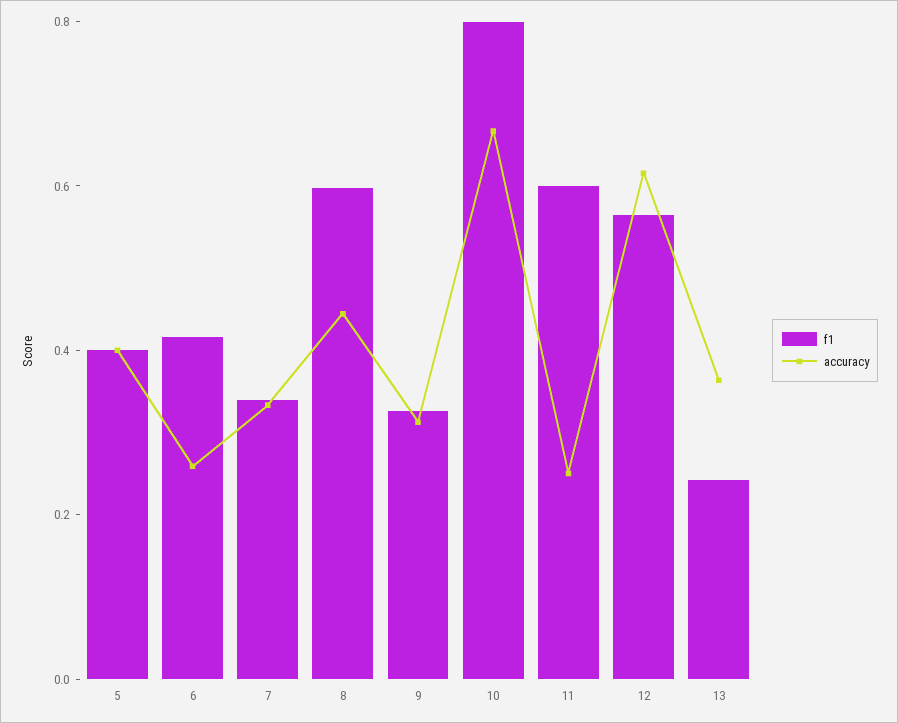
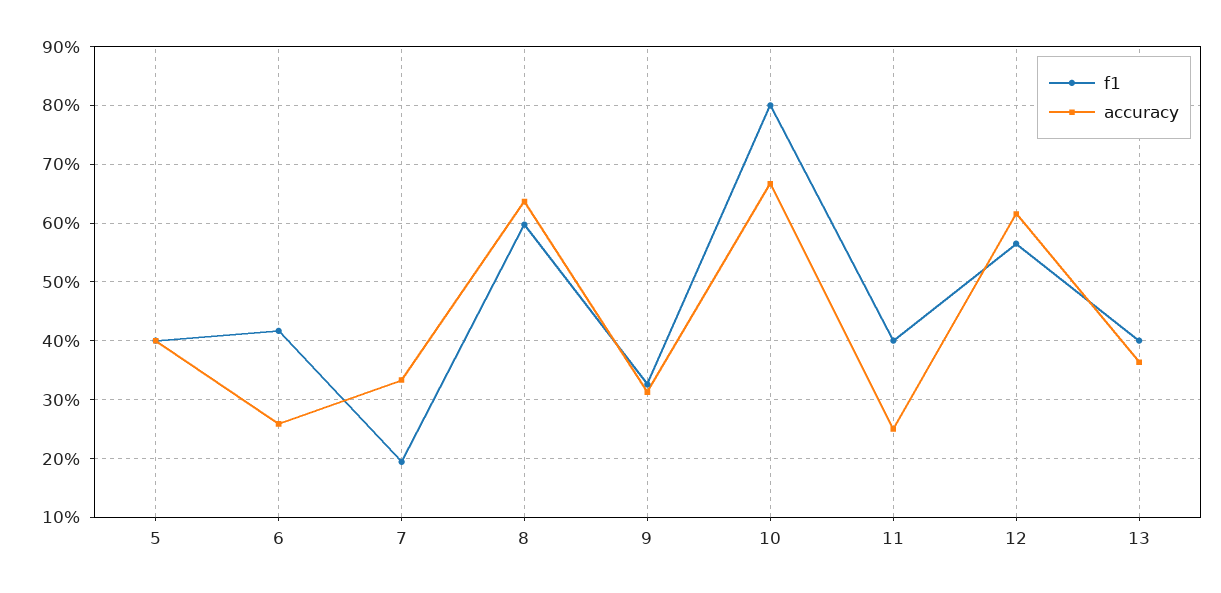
f1, 7: 0.35 -> 0.2
accuracy, 8: 0.45 -> 0.64
f1, 11: 0.6 -> 0.4
f1, 13: 0.25 -> 0.4

